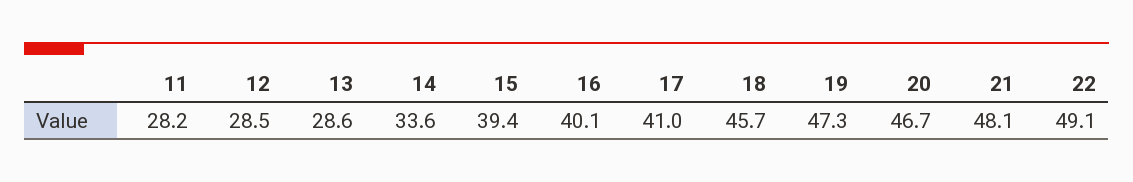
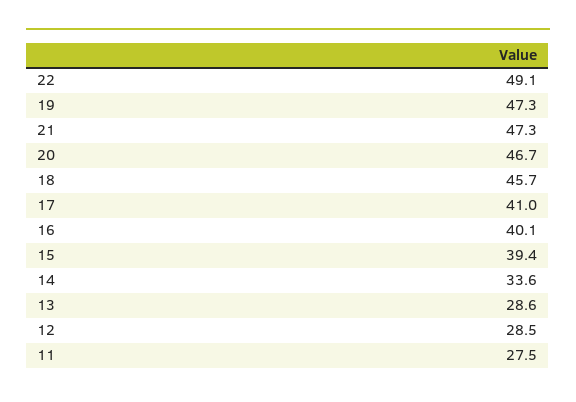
11: 28.2 -> 27.5
21: 48.1 -> 47.3

